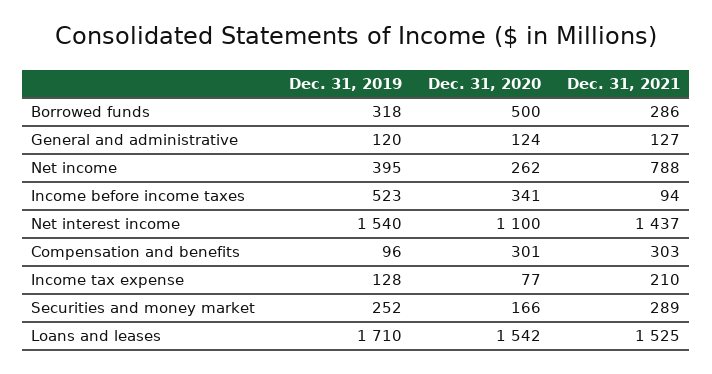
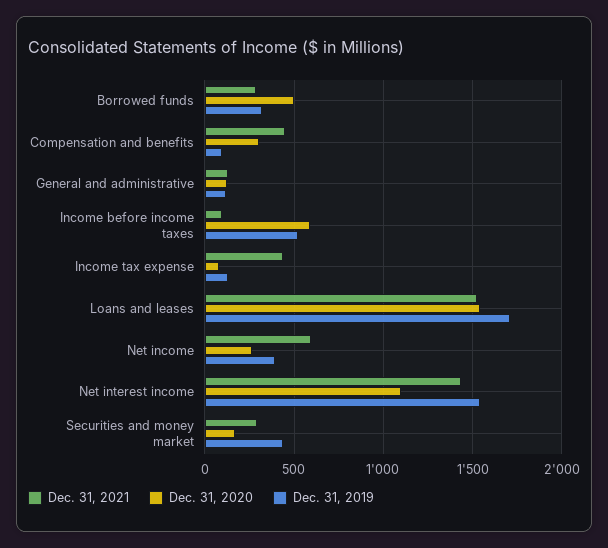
Dec. 31, 2021, Net income: 788 -> 600
Dec. 31, 2020, Income before income taxes: 341 -> 600
Dec. 31, 2021, Compensation and benefits: 303 -> 450
Dec. 31, 2021, Income tax expense: 210 -> 450
Dec. 31, 2019, Securities and money market: 252 -> 450

